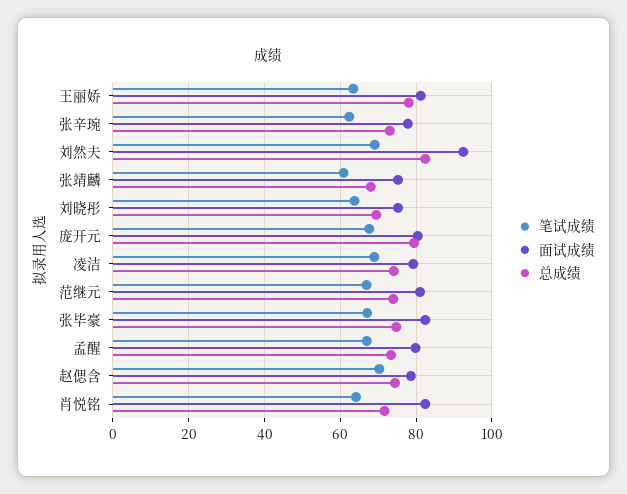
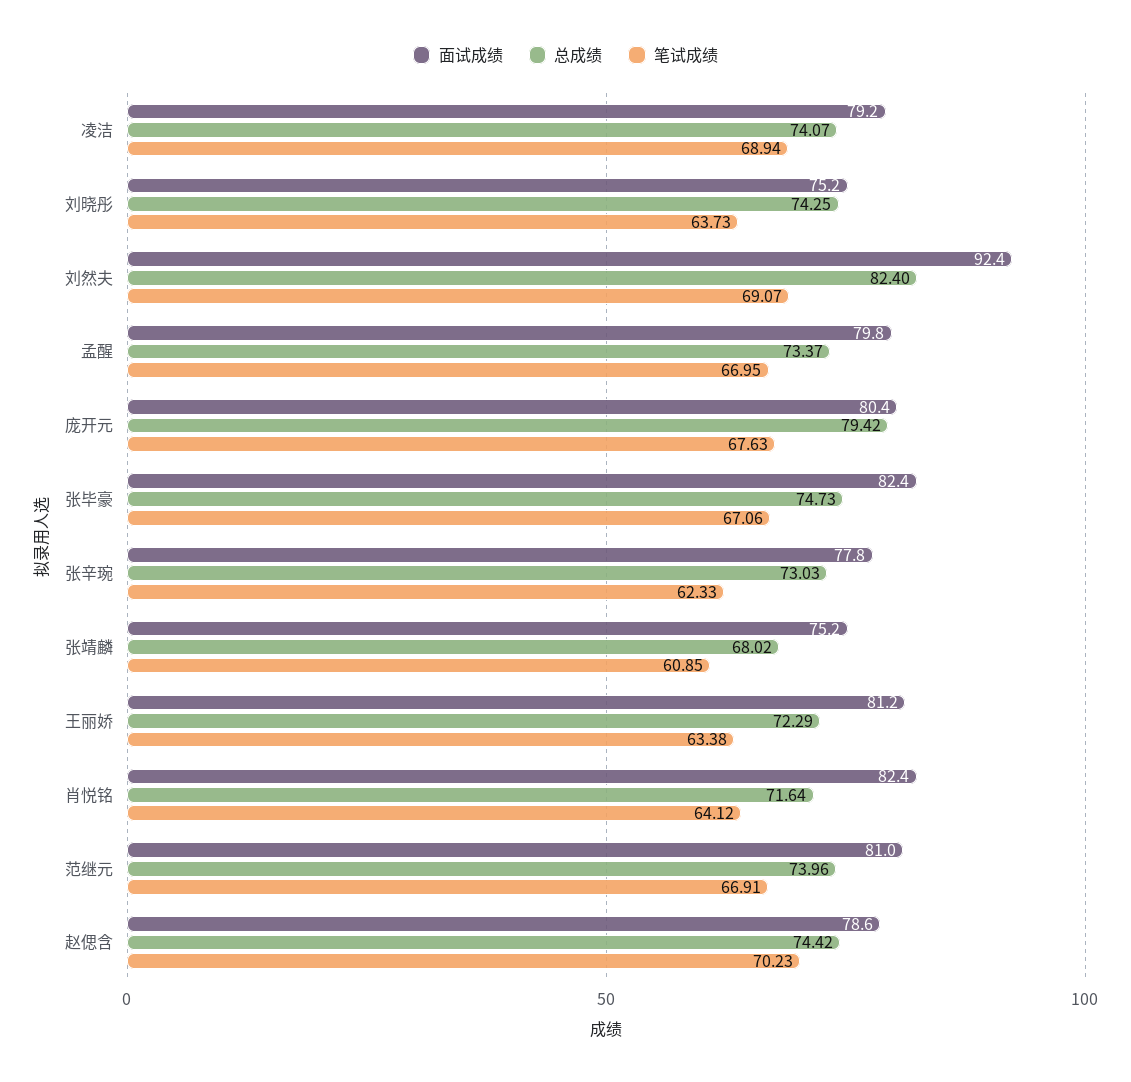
总成绩, 王丽娇: 78 -> 72.29
总成绩, 刘晓彤: 70 -> 74.25

